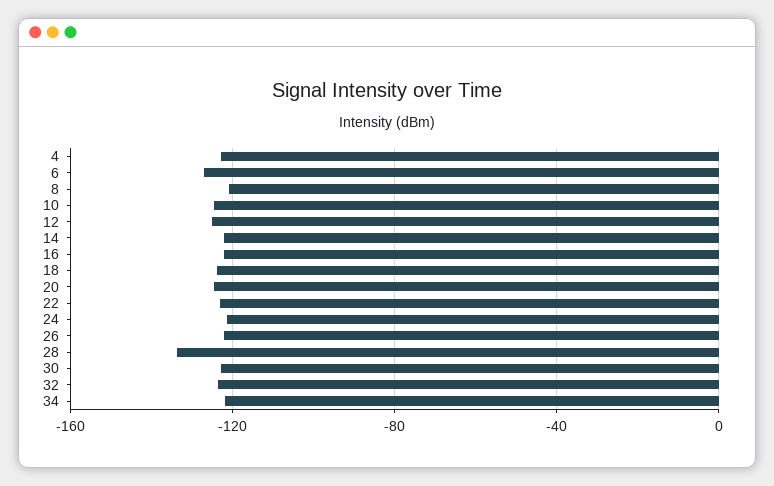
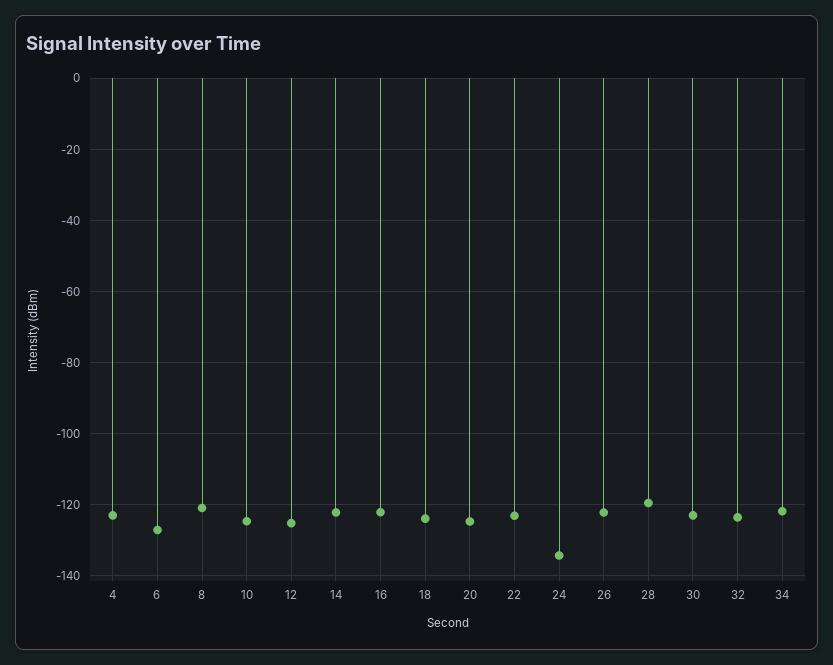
24: -120 -> -134
28: -135 -> -120

